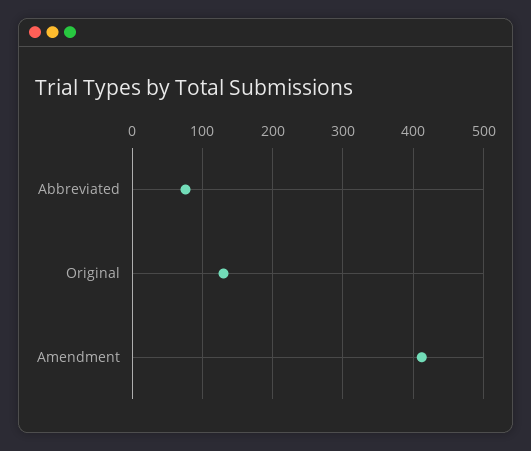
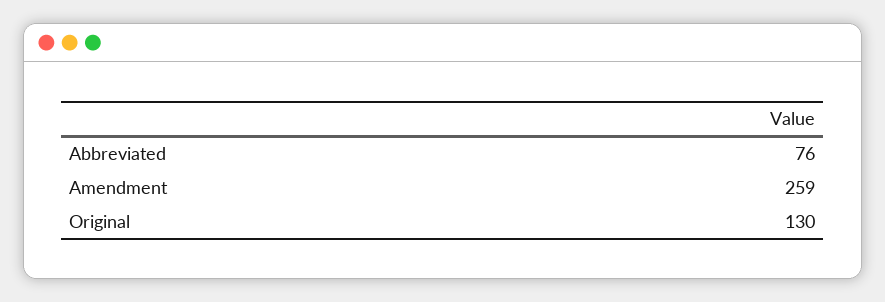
Amendment: 410 -> 259

